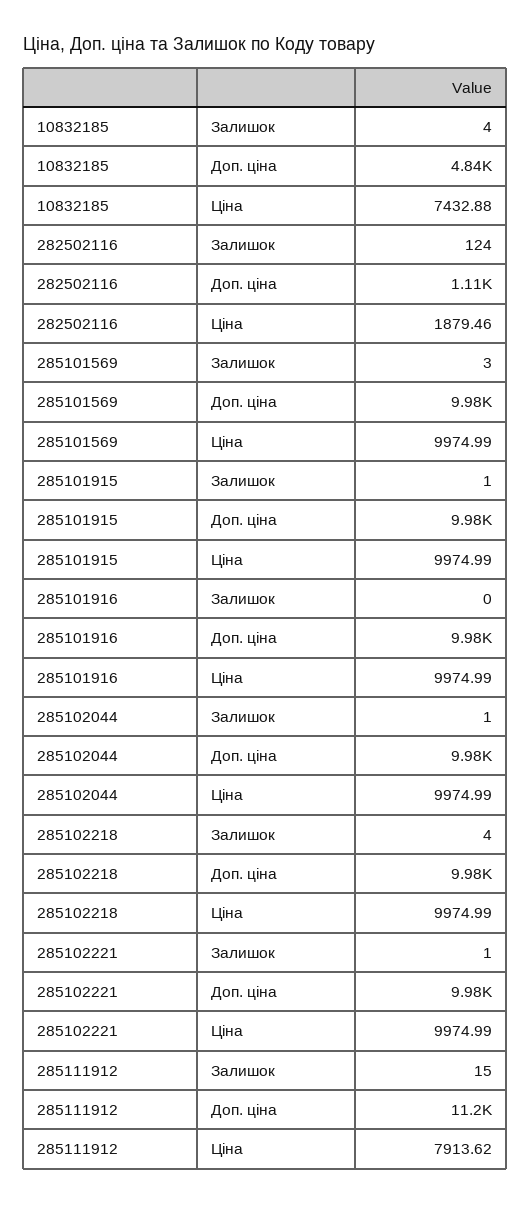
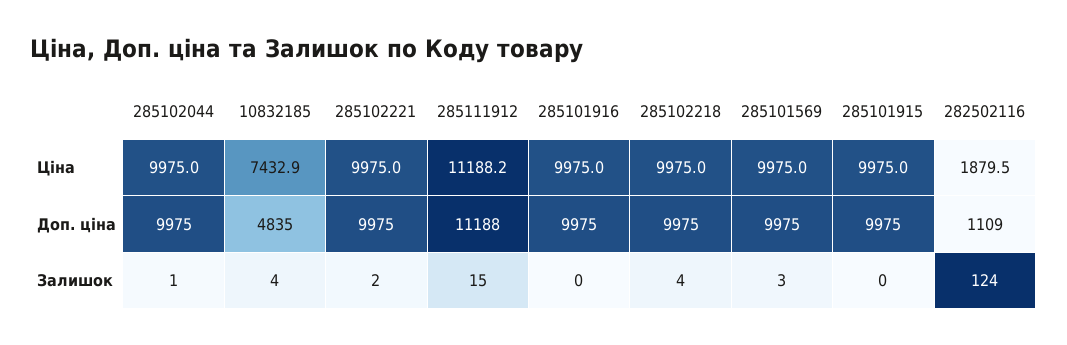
285101915, Залишок: 1 -> 0
285102221, Залишок: 1 -> 2
285111912, Ціна: 7913.62 -> 11188.2

